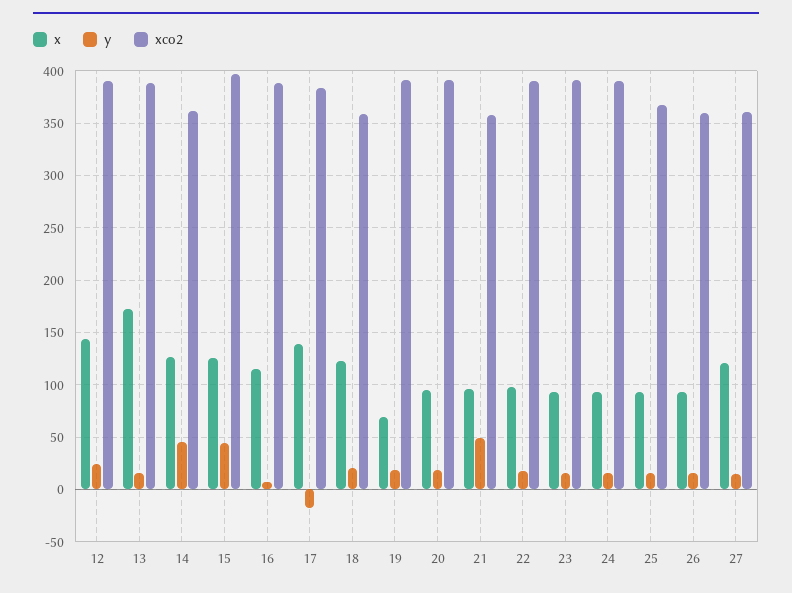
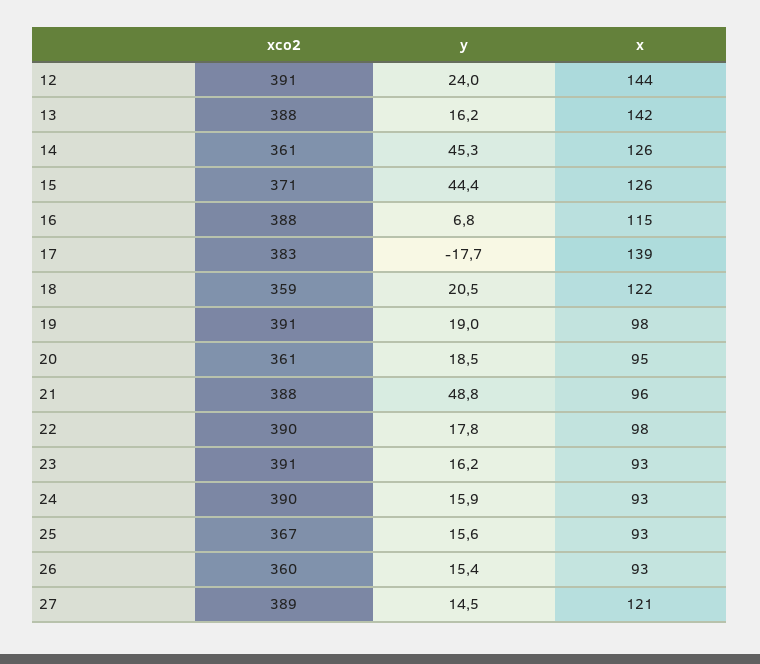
x, 13: 170 -> 142
xco2, 15: 400 -> 371
x, 19: 70 -> 98
xco2, 20: 390 -> 361
xco2, 21: 360 -> 388
xco2, 27: 360 -> 389

